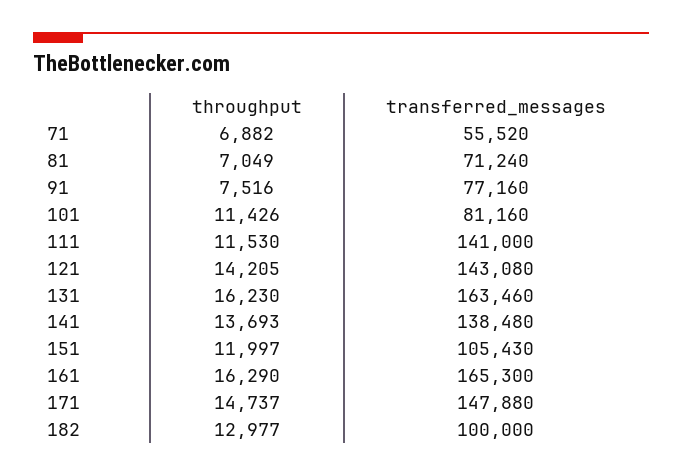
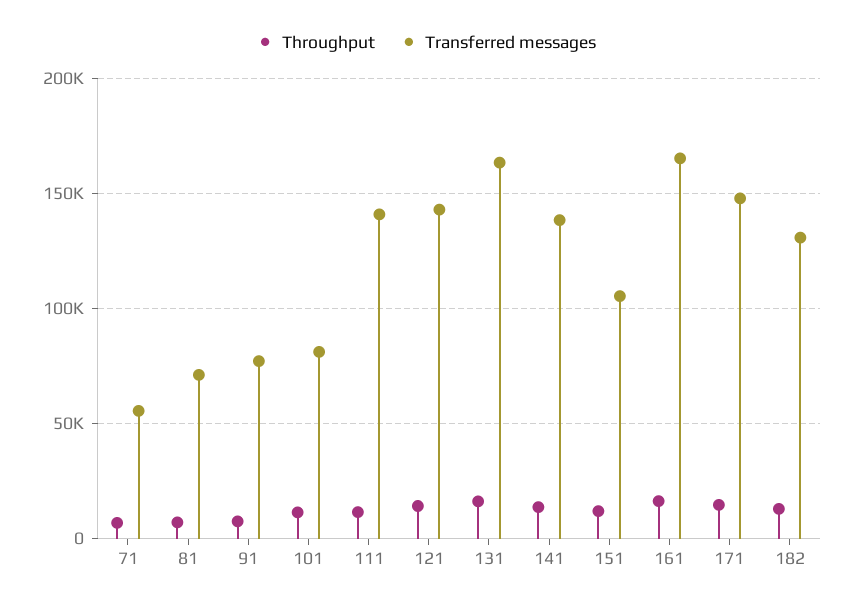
transferred_messages, 182: 100000 -> 130000

